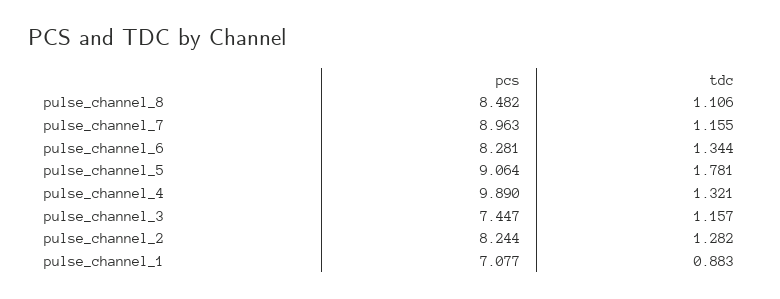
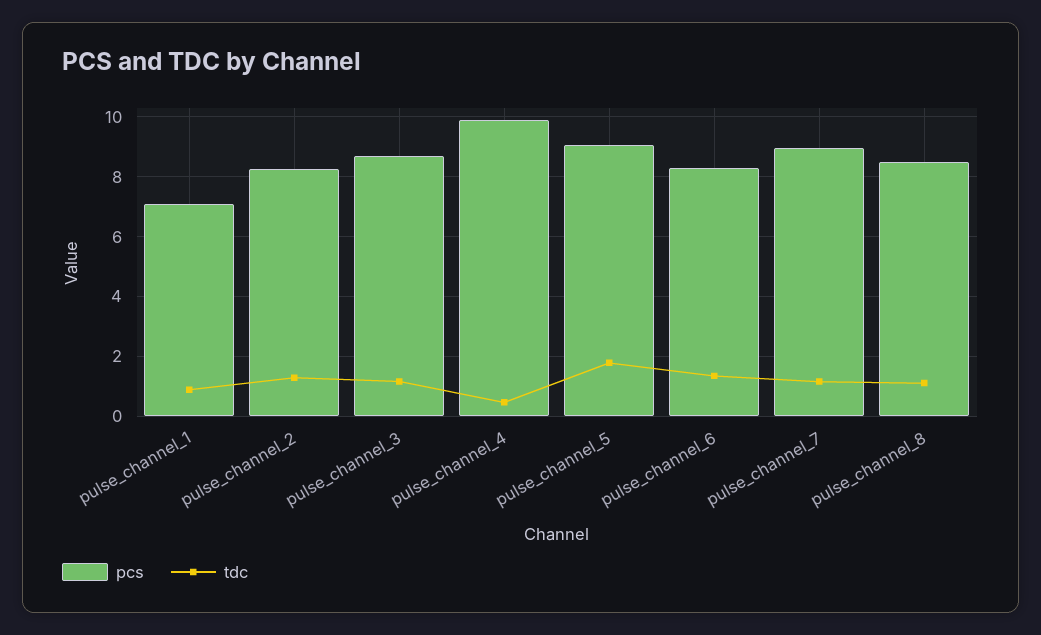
tdc, pulse_channel_4: 1.321 -> 0.5
pcs, pulse_channel_3: 7.447 -> 8.75

